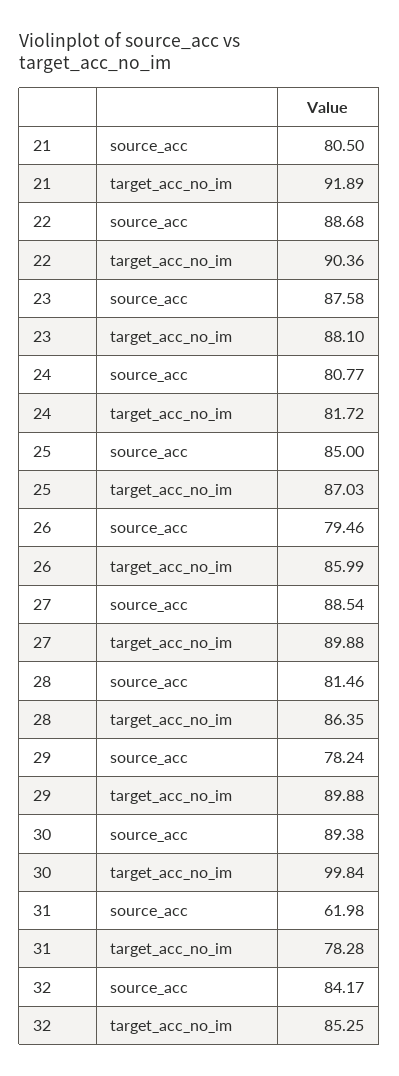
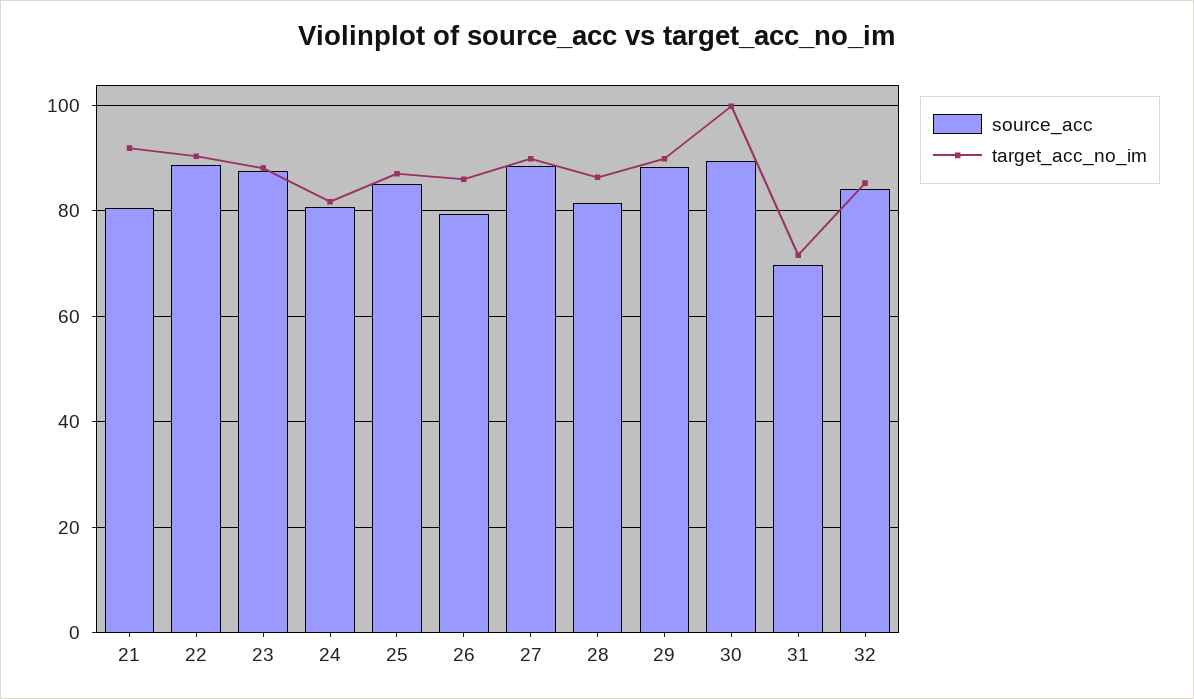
source_acc, 29: 78.24 -> 88
source_acc, 31: 61.98 -> 70
target_acc_no_im, 31: 78.28 -> 72

